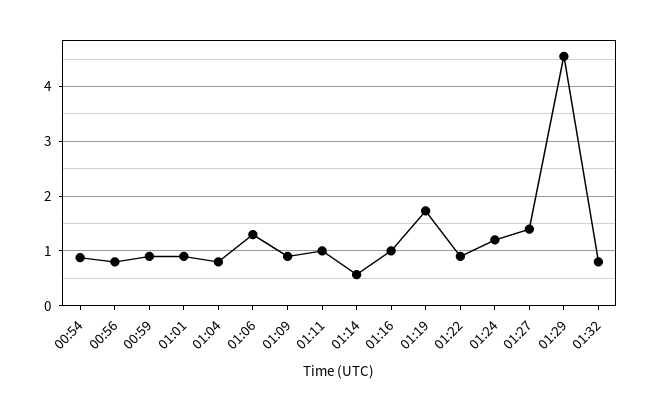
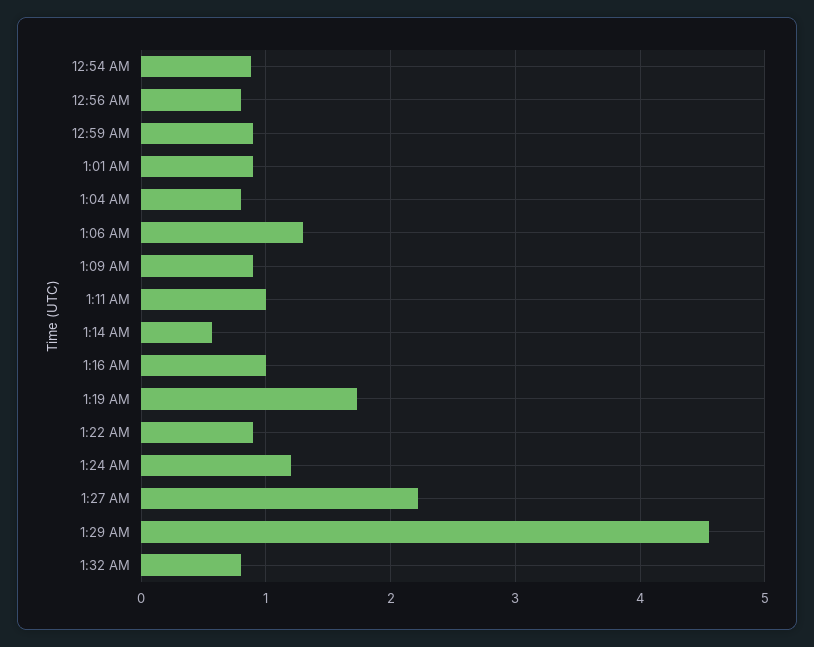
01:27: 1.4 -> 2.2

